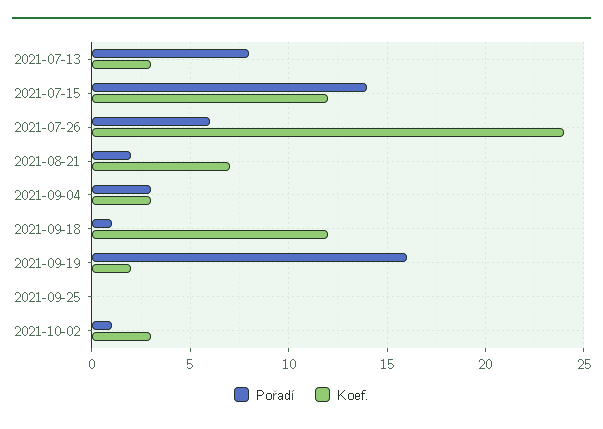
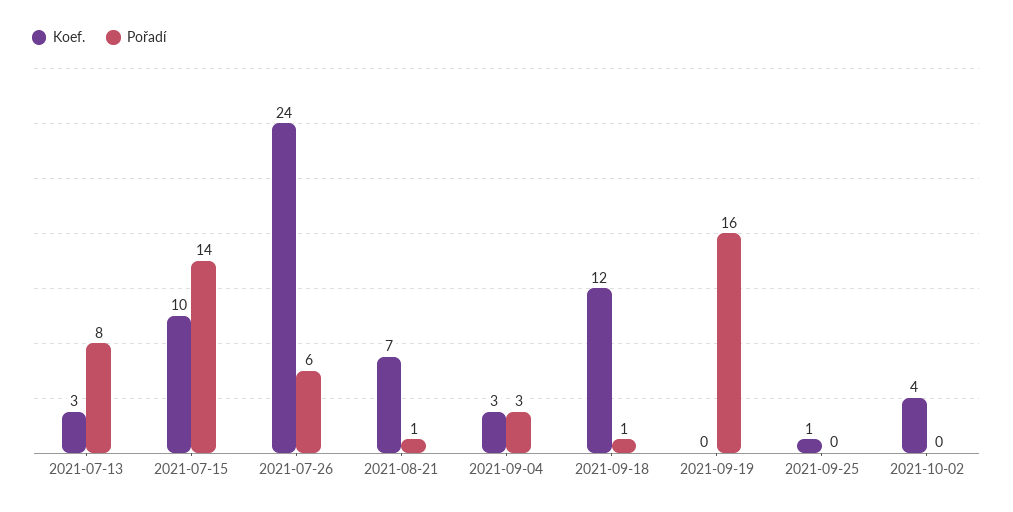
Koef., 2021-07-15: 12 -> 10
Pořadí, 2021-08-21: 2 -> 1
Koef., 2021-09-19: 2 -> 0
Koef., 2021-09-25: 0 -> 1
Pořadí, 2021-10-02: 1 -> 0
Koef., 2021-10-02: 3 -> 4

